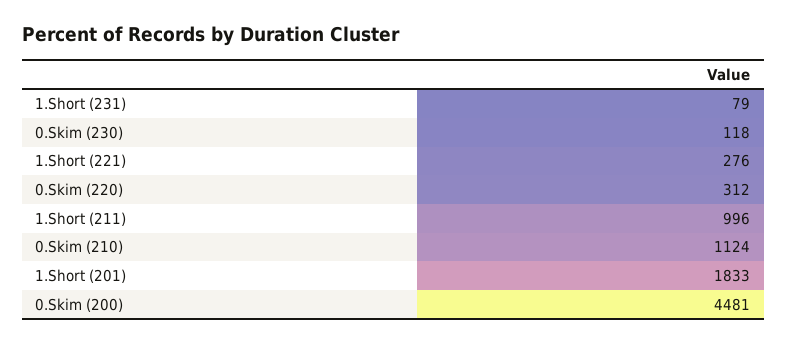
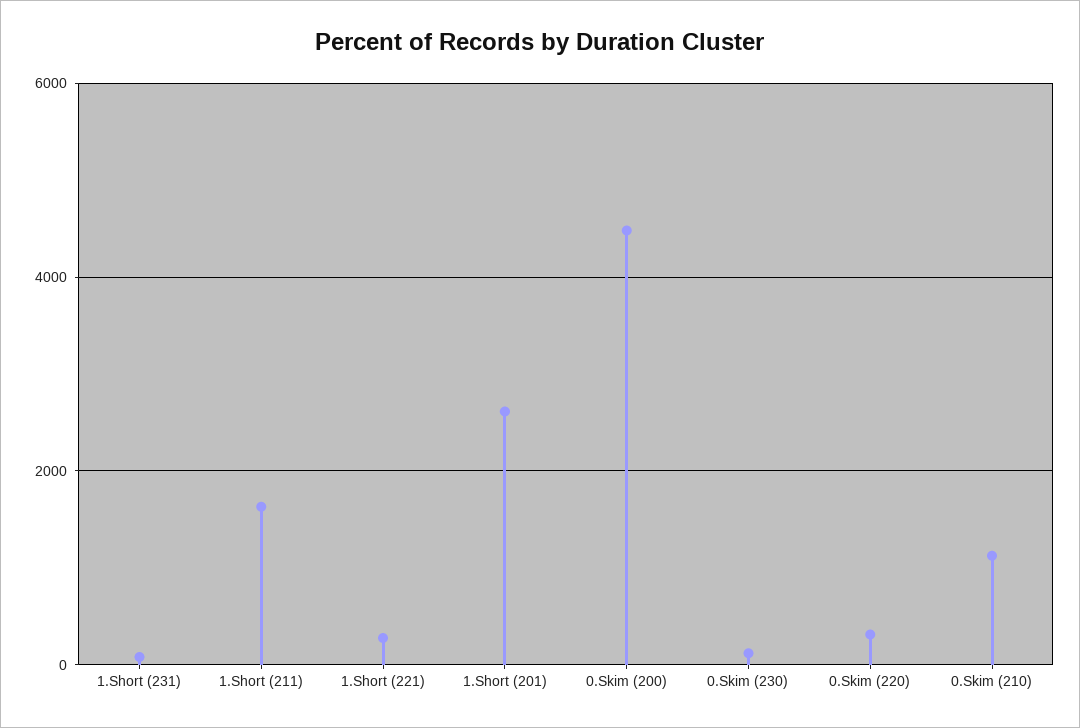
1.Short (211): 996 -> 1600
1.Short (201): 1833 -> 2600

